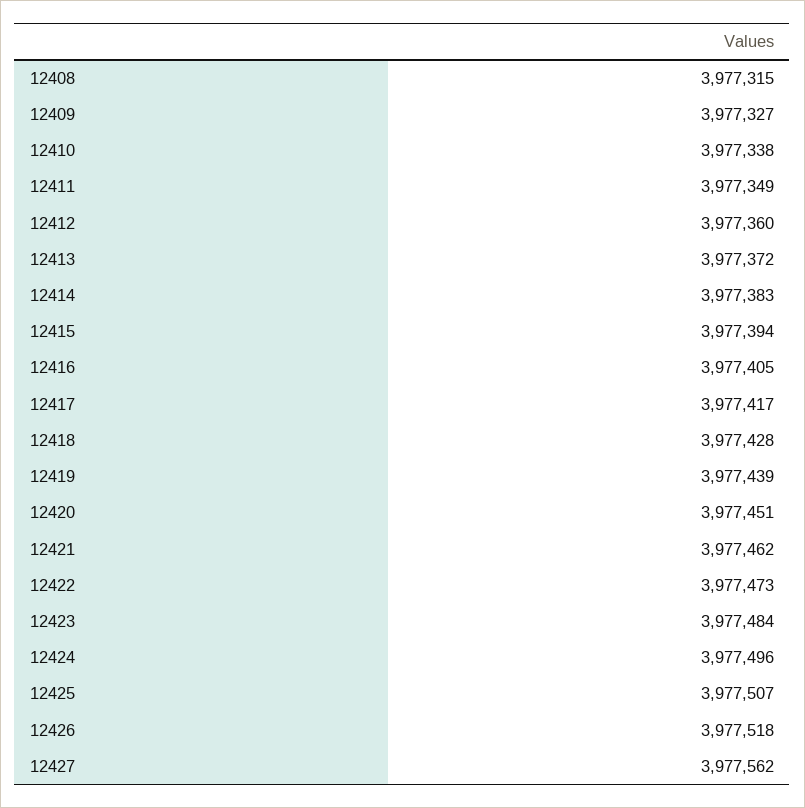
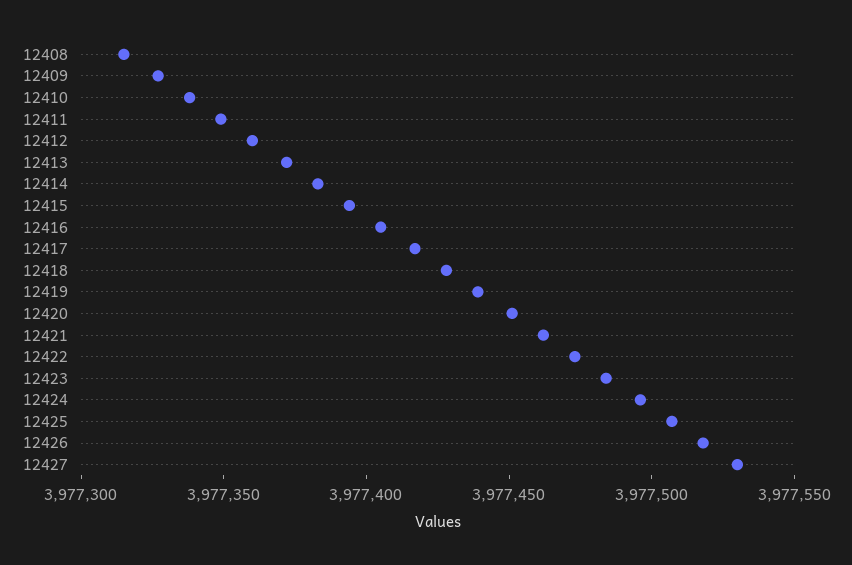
12427: 3977562 -> 3977530

